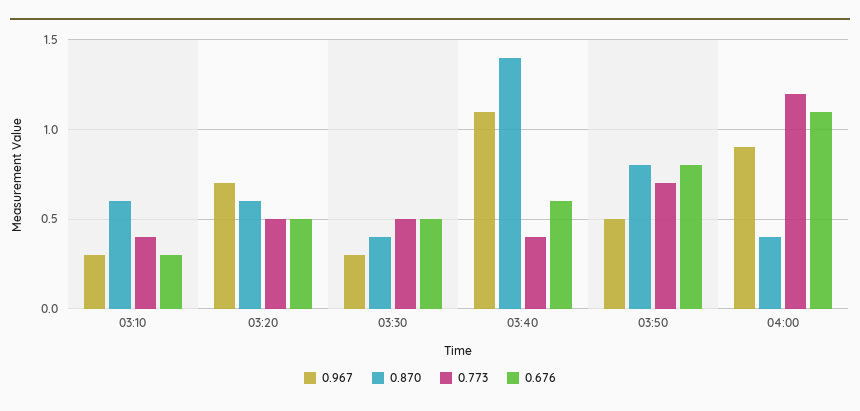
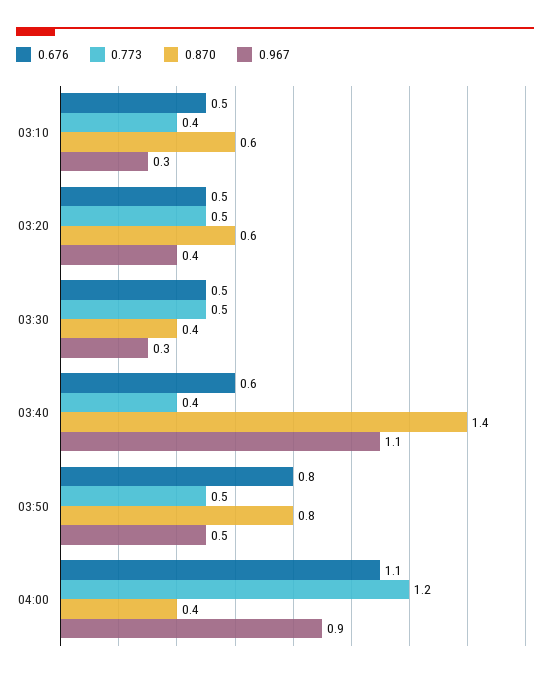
0.676, 03:10: 0.3 -> 0.5
0.967, 03:20: 0.7 -> 0.4
0.773, 03:50: 0.7 -> 0.5

